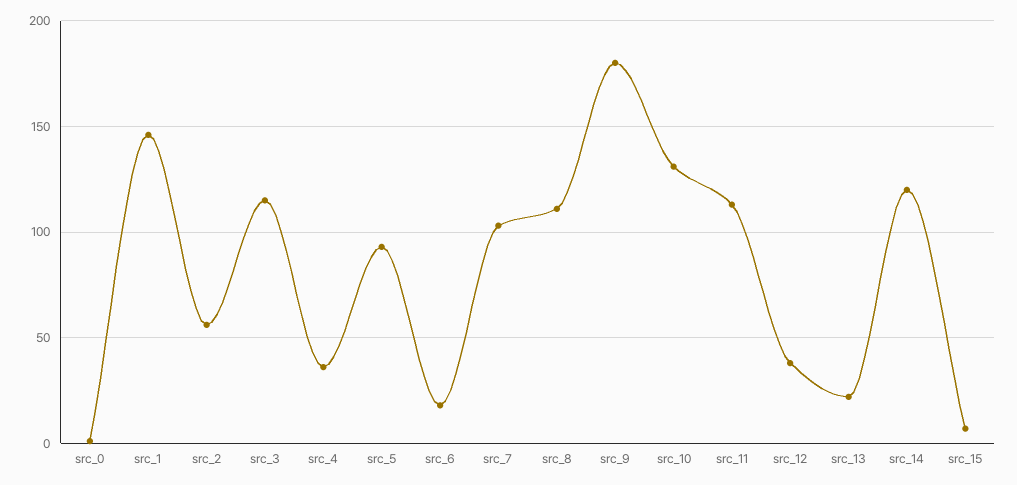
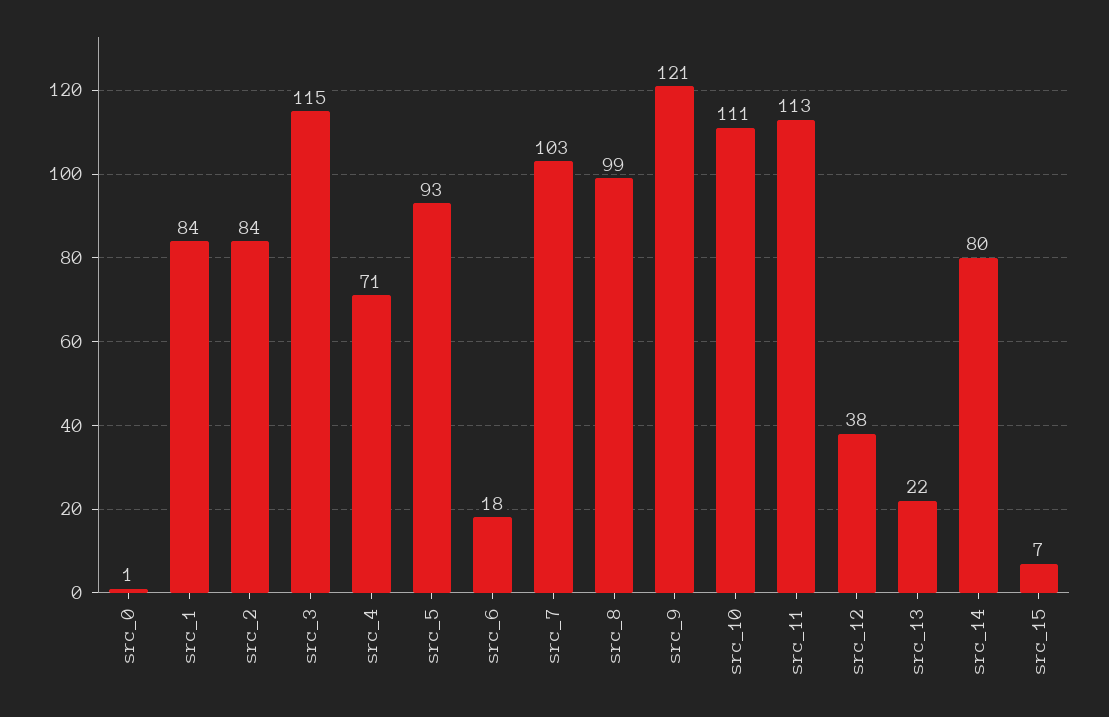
src_1: 145 -> 84
src_2: 55 -> 84
src_4: 35 -> 71
src_8: 110 -> 99
src_9: 180 -> 121
src_10: 130 -> 111
src_14: 120 -> 80

